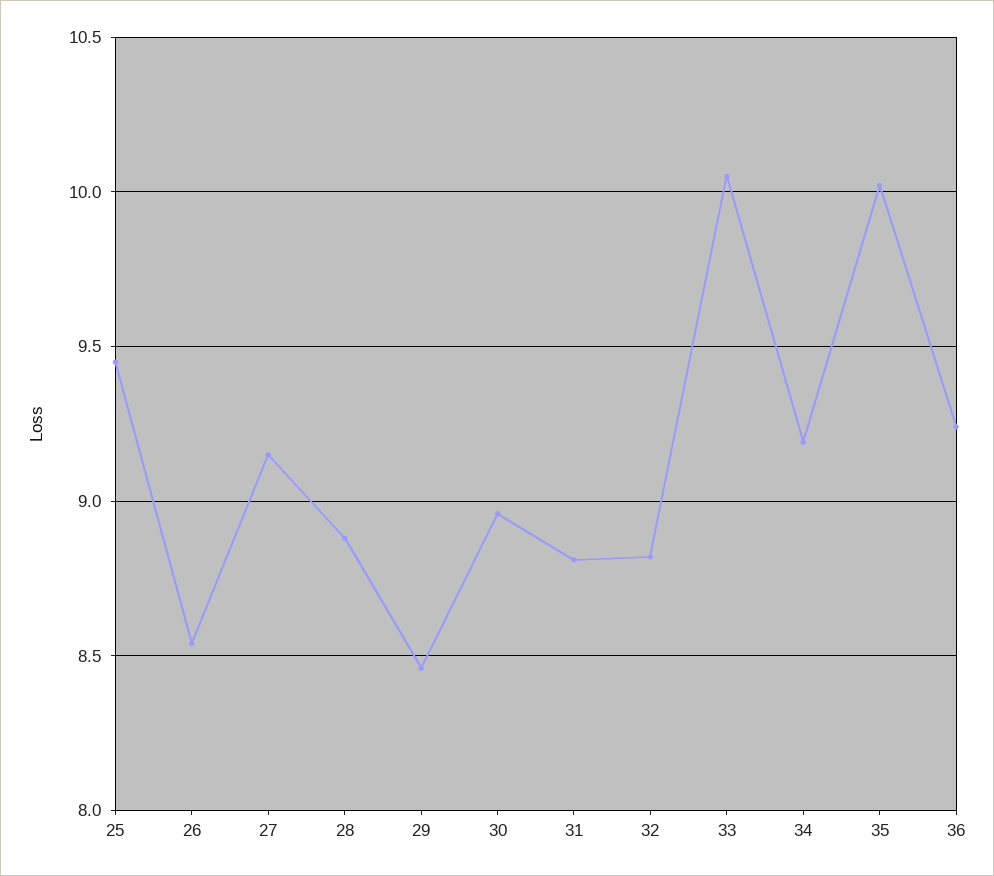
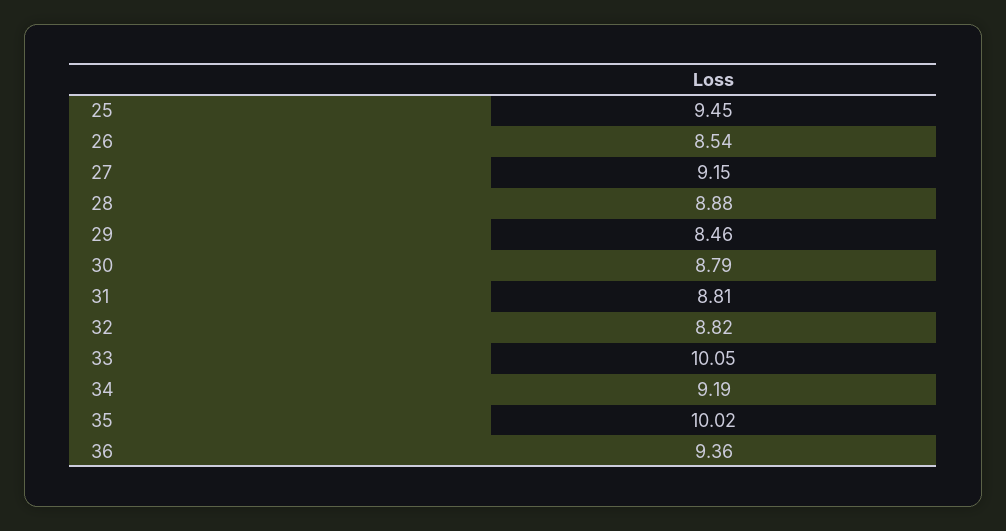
30: 8.95 -> 8.79
36: 9.25 -> 9.36

